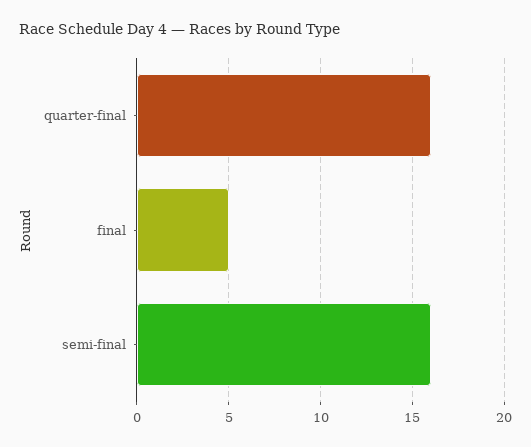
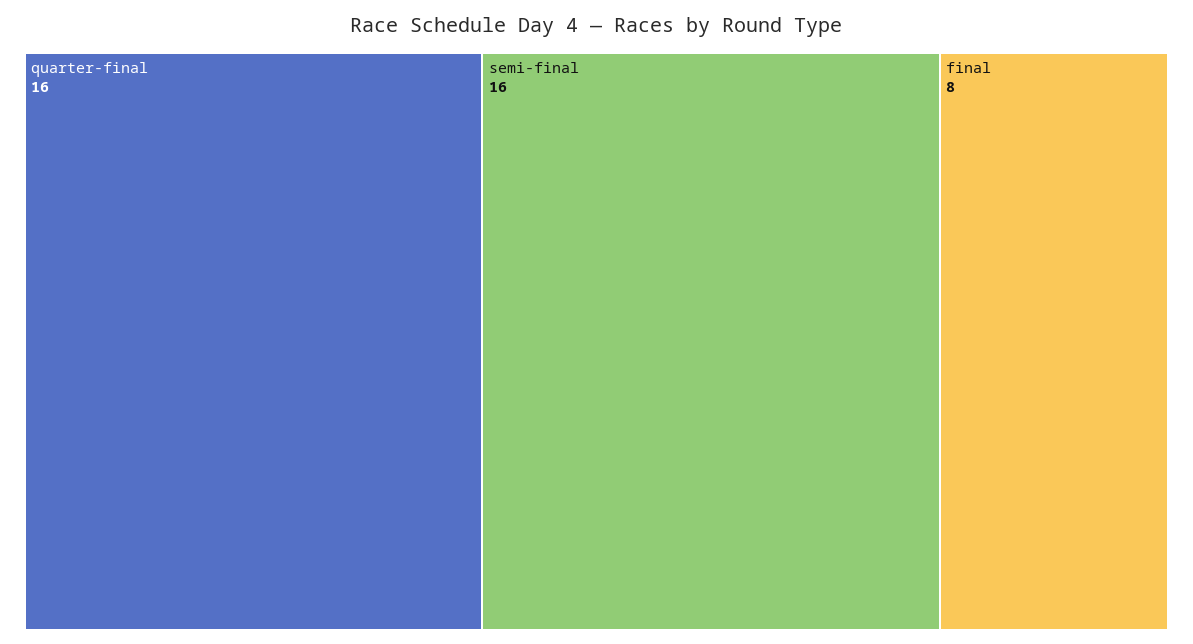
final: 5 -> 8

